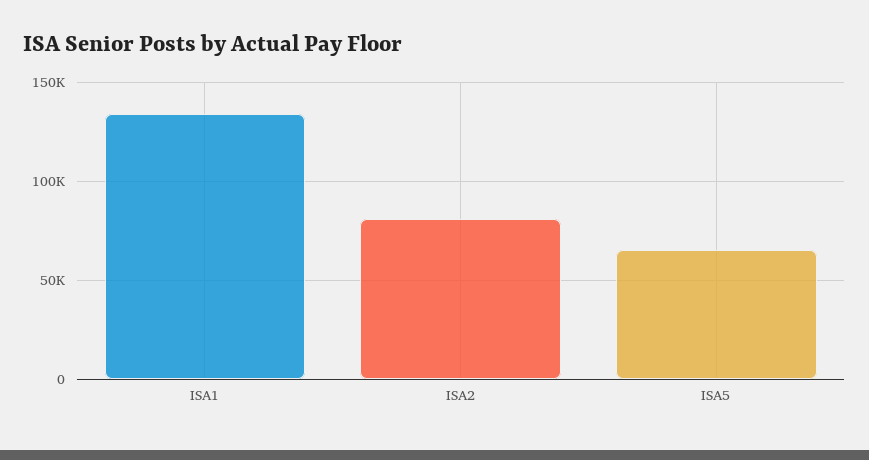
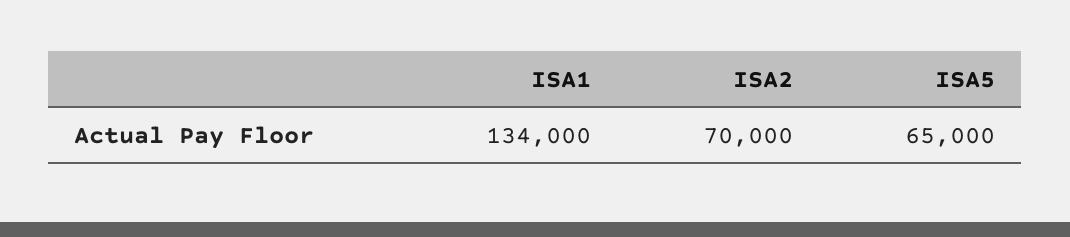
ISA2: 80000 -> 70000

